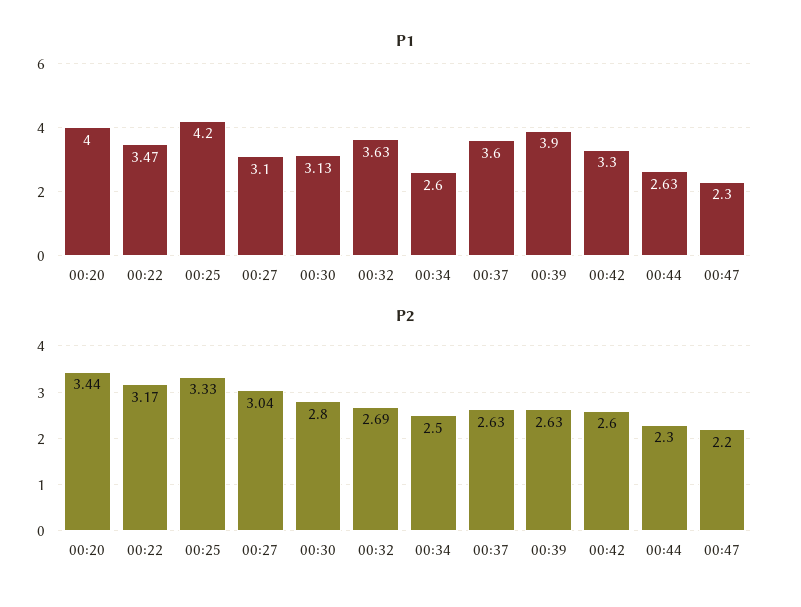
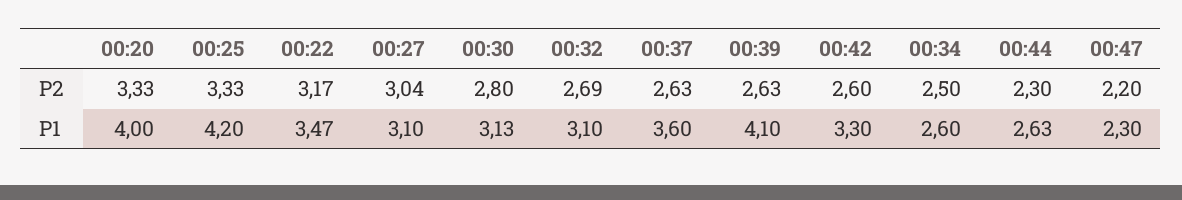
P1, 00:32: 3.63 -> 3.1
P1, 00:39: 3.9 -> 4.1
P2, 00:20: 3.44 -> 3.33

